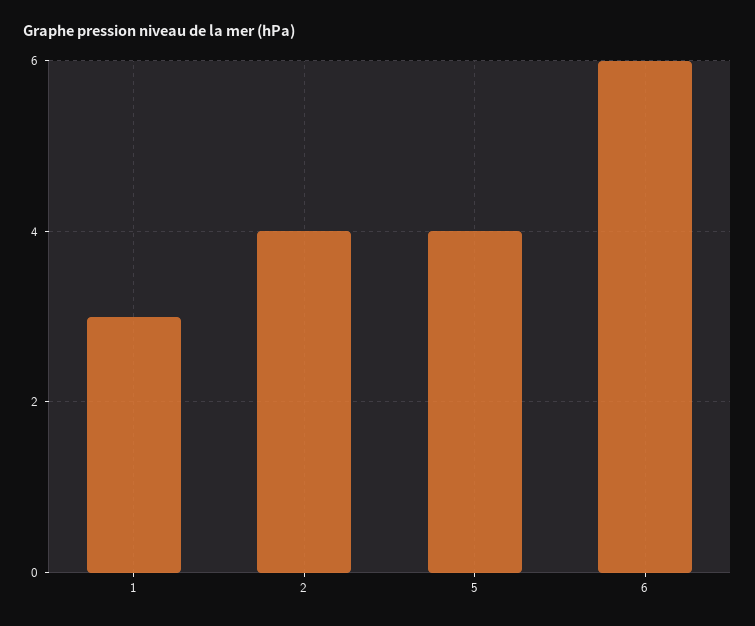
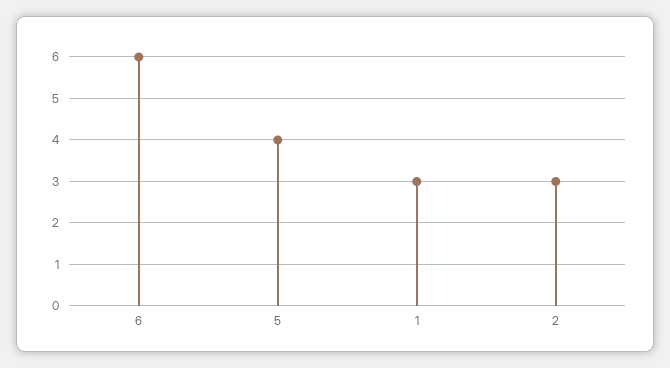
2: 4 -> 3

